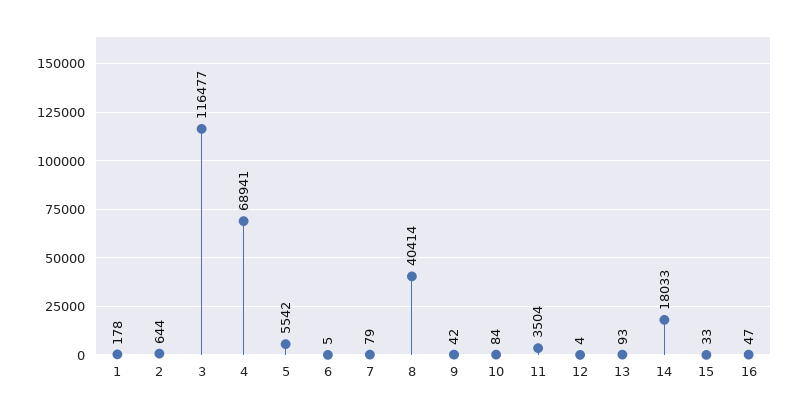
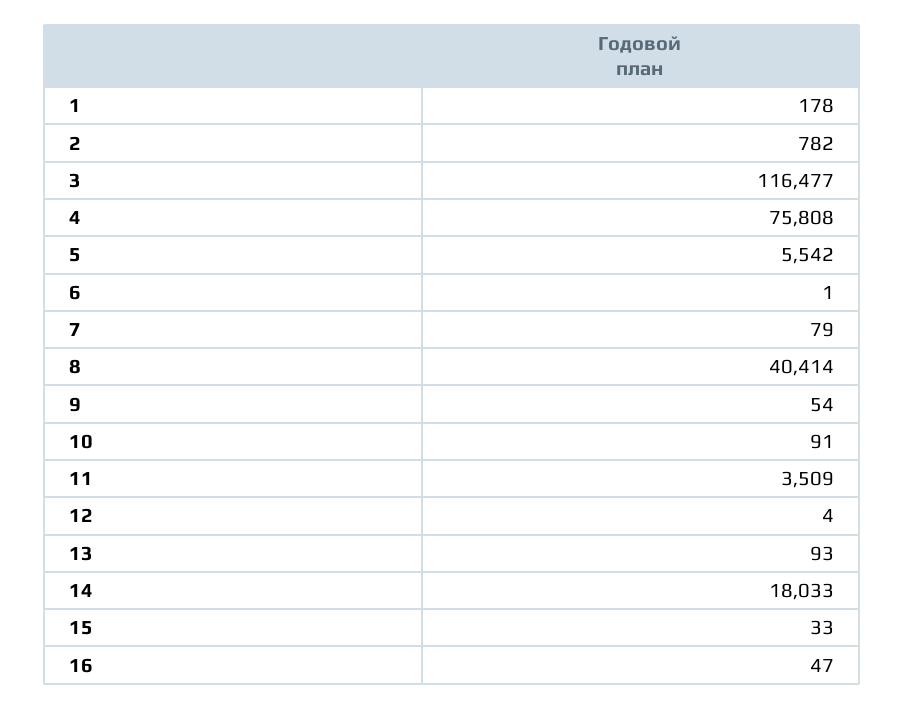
2: 644 -> 782
4: 68941 -> 75808
6: 5 -> 1
9: 42 -> 54
10: 84 -> 91
11: 3504 -> 3509

